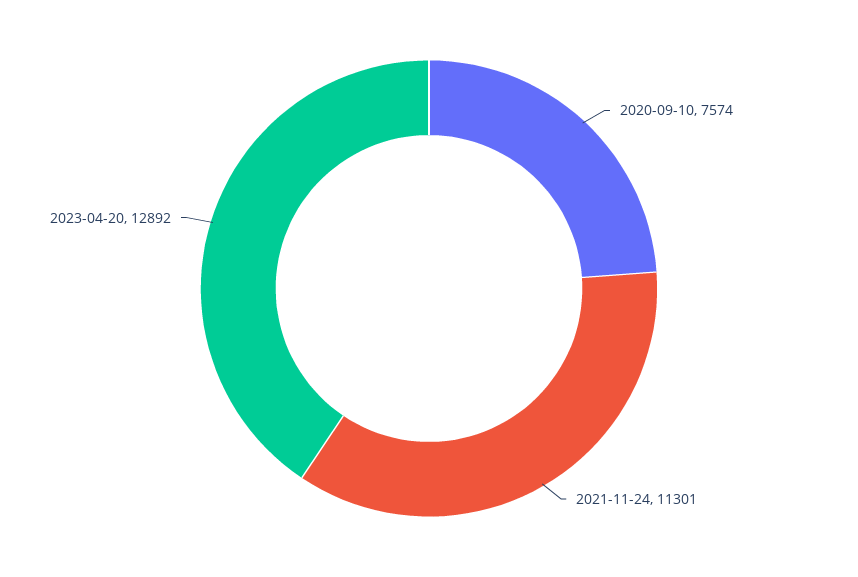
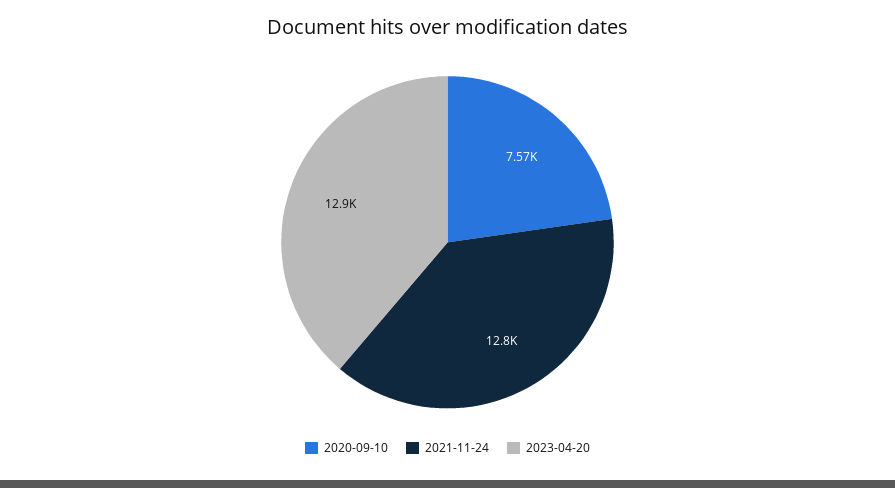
2021-11-24: 11301 -> 12800

